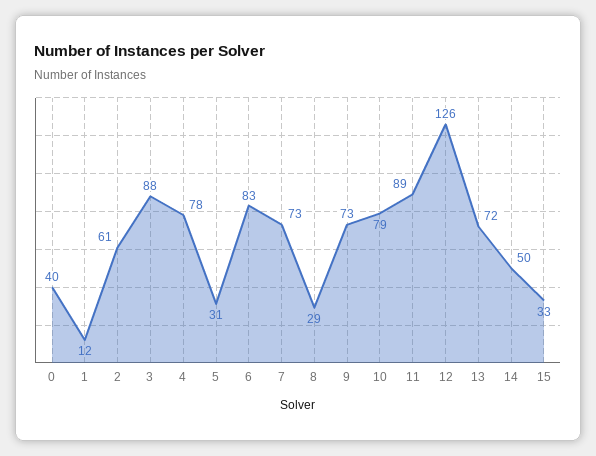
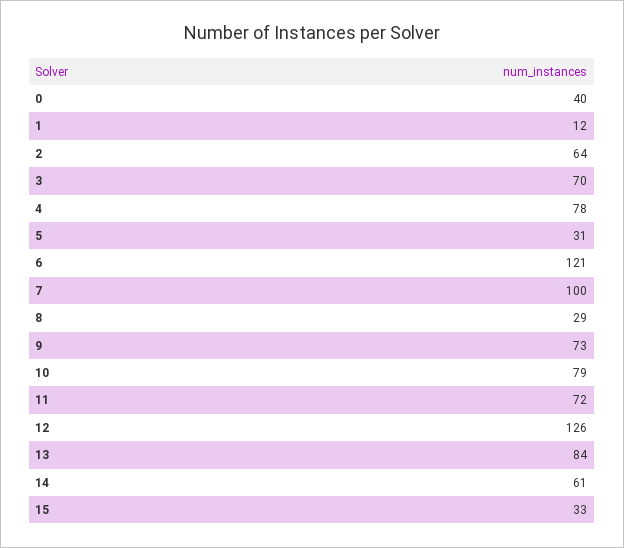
2: 61 -> 64
3: 88 -> 70
6: 83 -> 121
7: 73 -> 100
11: 89 -> 72
13: 72 -> 84
14: 50 -> 61

